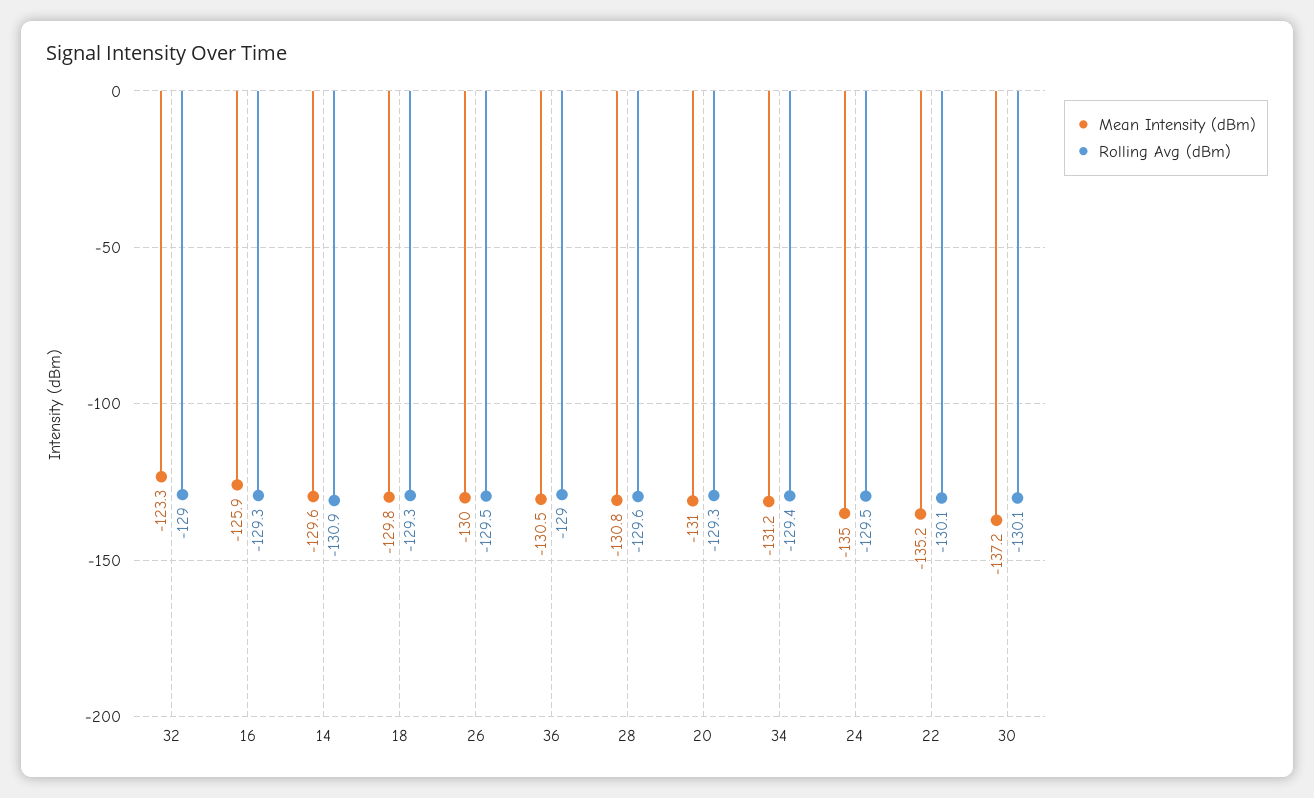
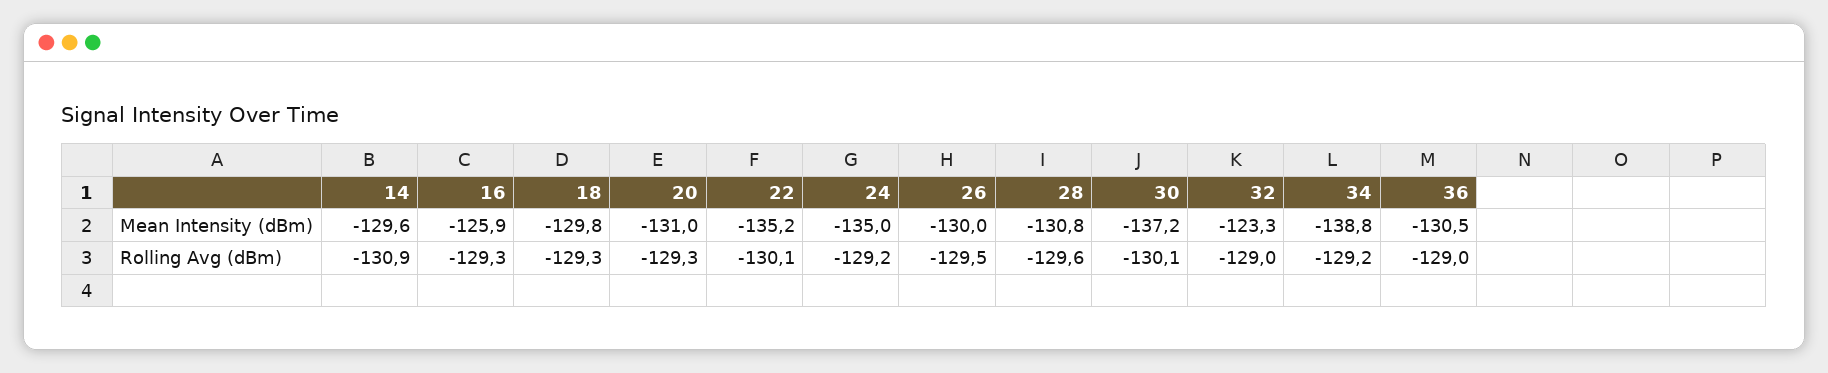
Mean Intensity (dBm), 34: -131.2 -> -138.8
Rolling Avg (dBm), 34: -129.4 -> -129.2
Rolling Avg (dBm), 24: -129.5 -> -129.2

